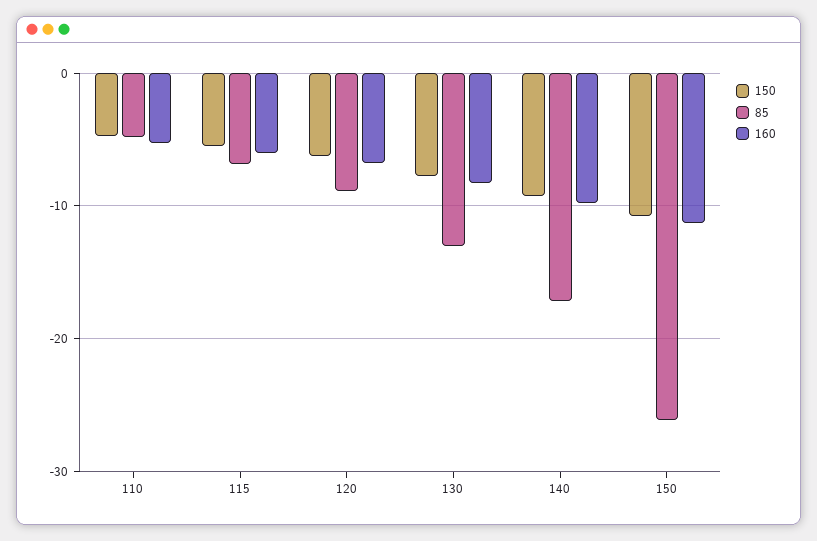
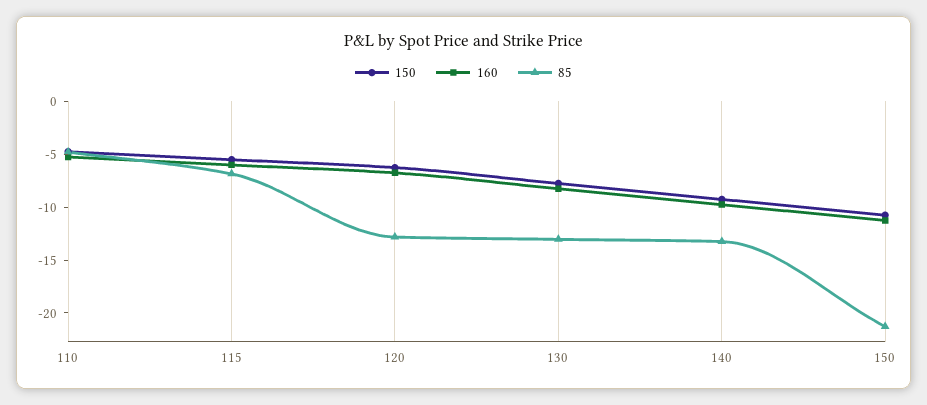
85, 120: -9 -> -13
85, 140: -17 -> -13
85, 150: -26 -> -21

